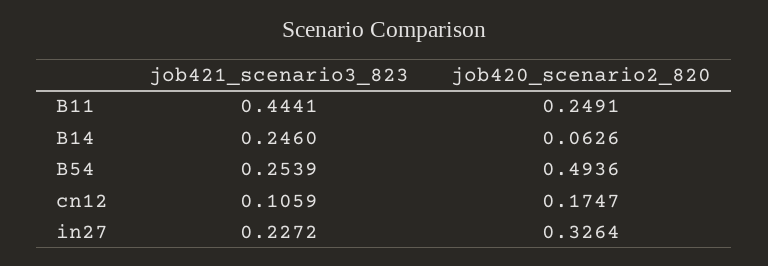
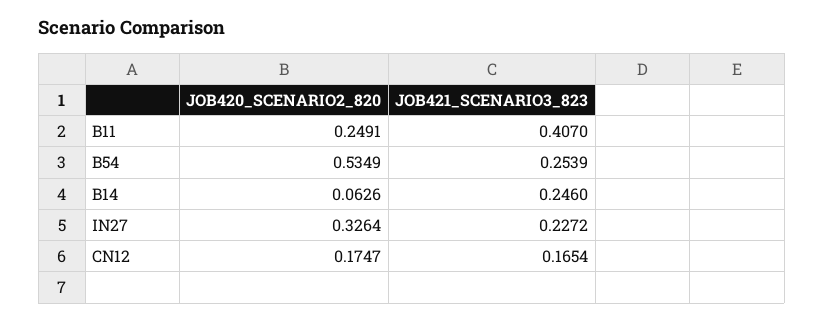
job421_scenario3_823, B11: 0.4441 -> 0.407
job420_scenario2_820, B54: 0.4936 -> 0.5349
job421_scenario3_823, cn12: 0.1059 -> 0.1654

